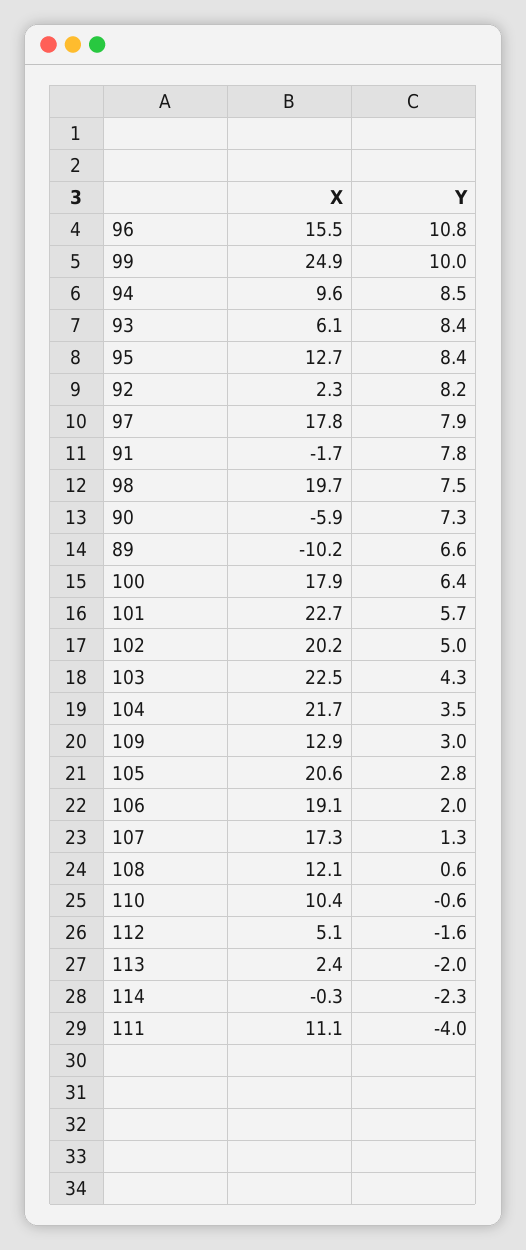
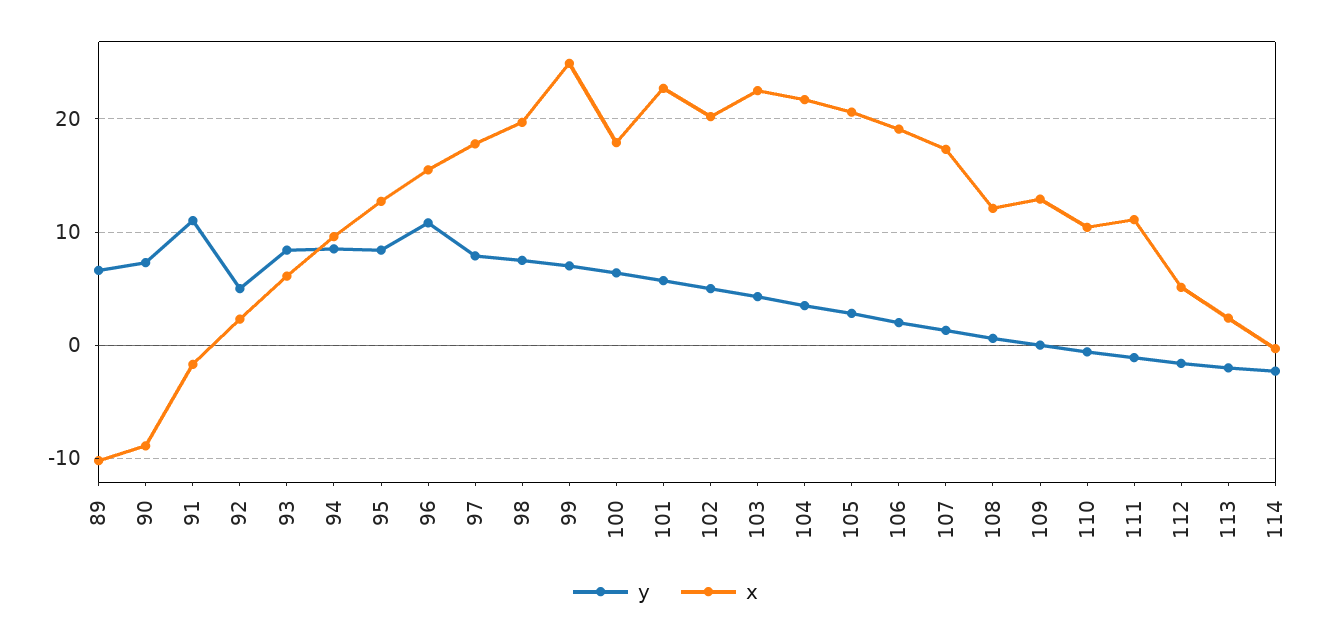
Y, 99: 10 -> 7
Y, 92: 8.2 -> 5
Y, 91: 7.8 -> 11
X, 90: -5.9 -> -9
Y, 109: 3 -> 0
Y, 111: -4 -> -1

